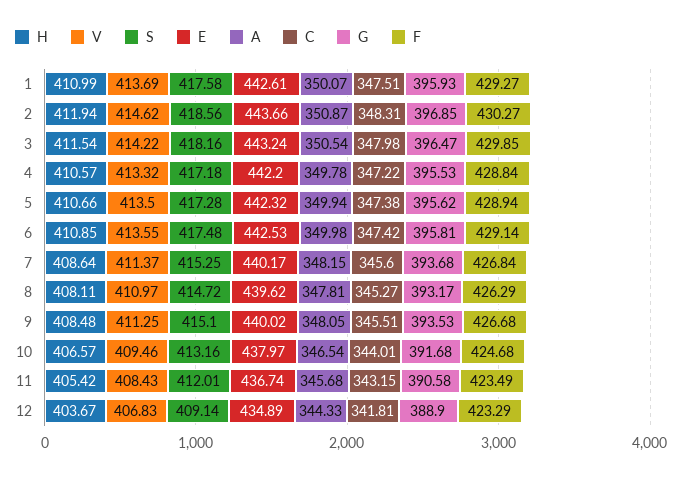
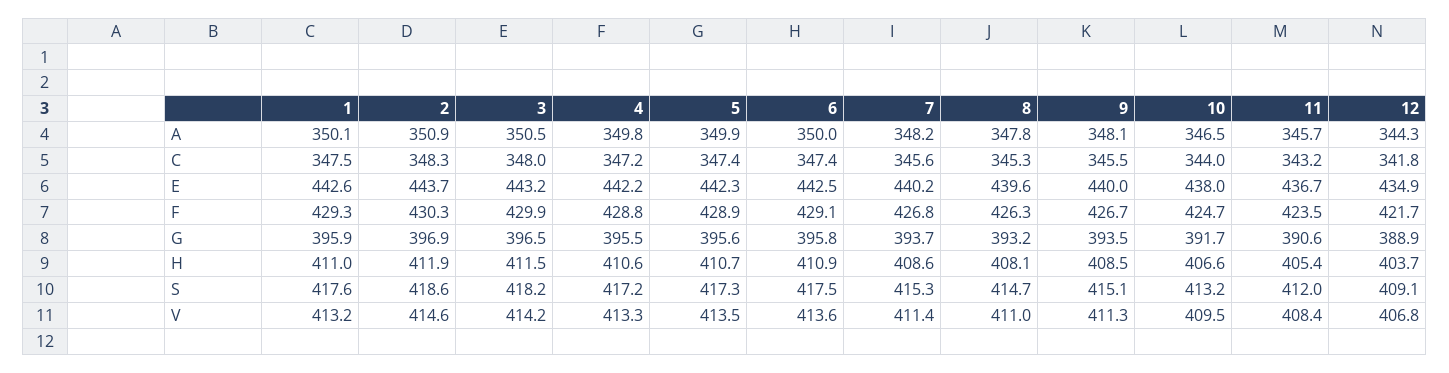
V, 1: 413.69 -> 413.2
F, 12: 423.29 -> 421.7

